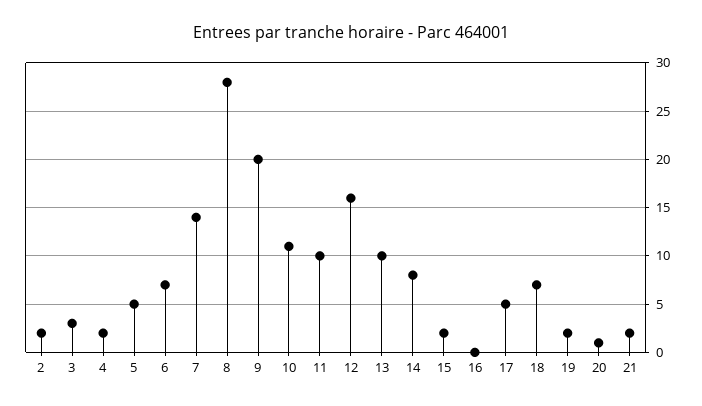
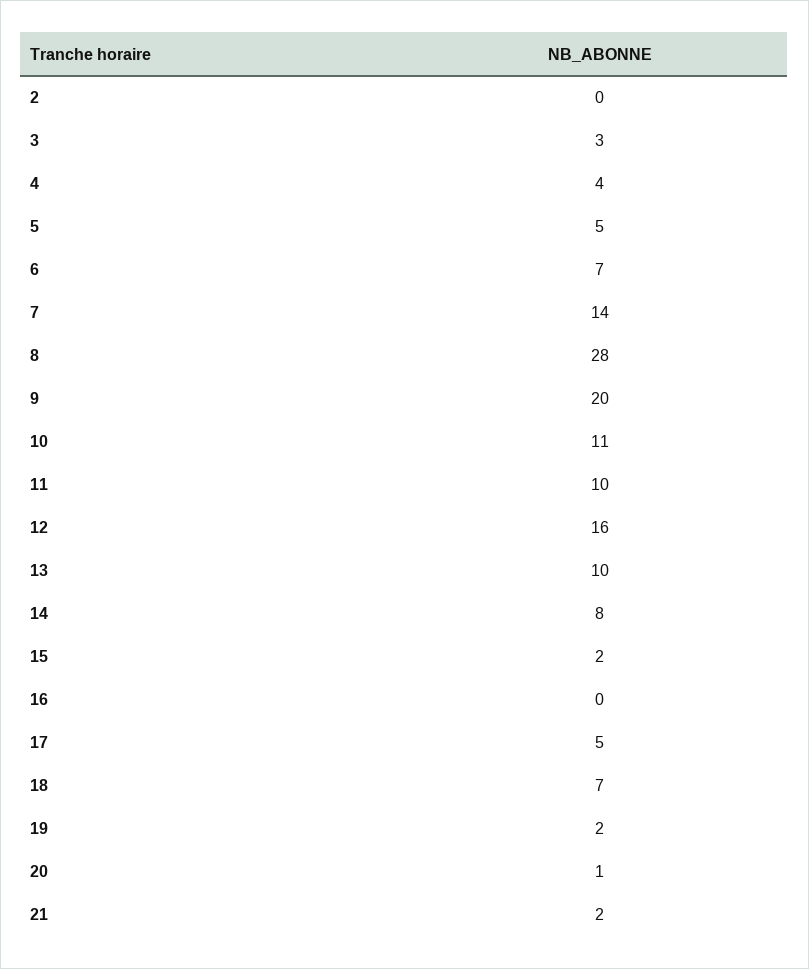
2: 2 -> 0
4: 2 -> 4

